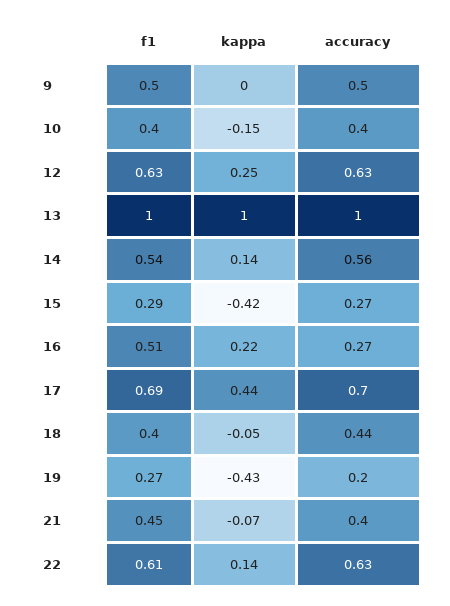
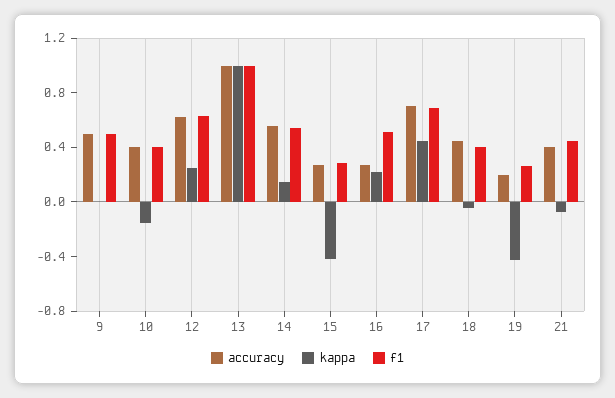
f1, 22: 0.61 -> none
kappa, 22: 0.14 -> none
accuracy, 22: 0.63 -> none

